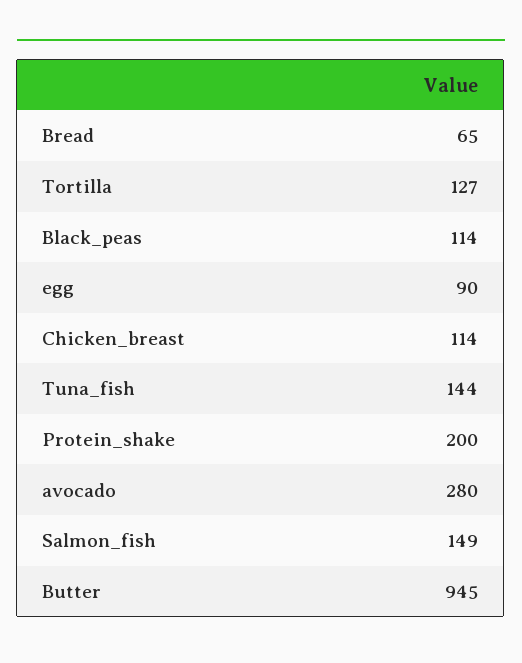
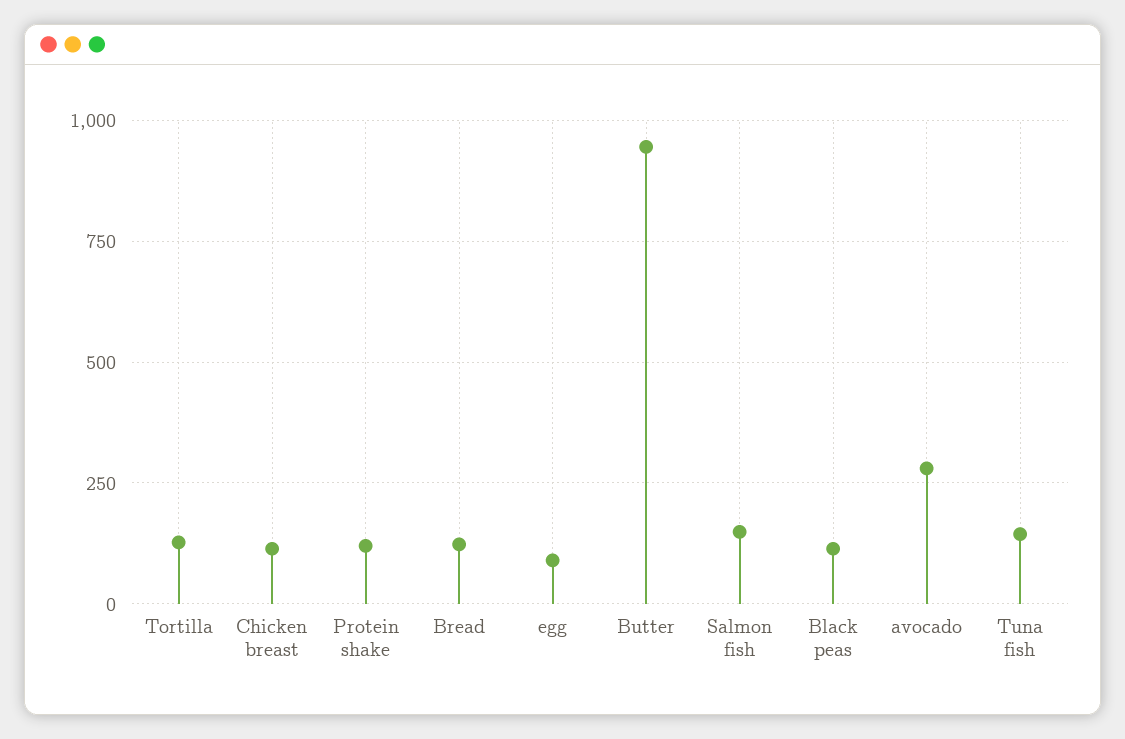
Bread: 65 -> 125
Protein_shake: 200 -> 125

